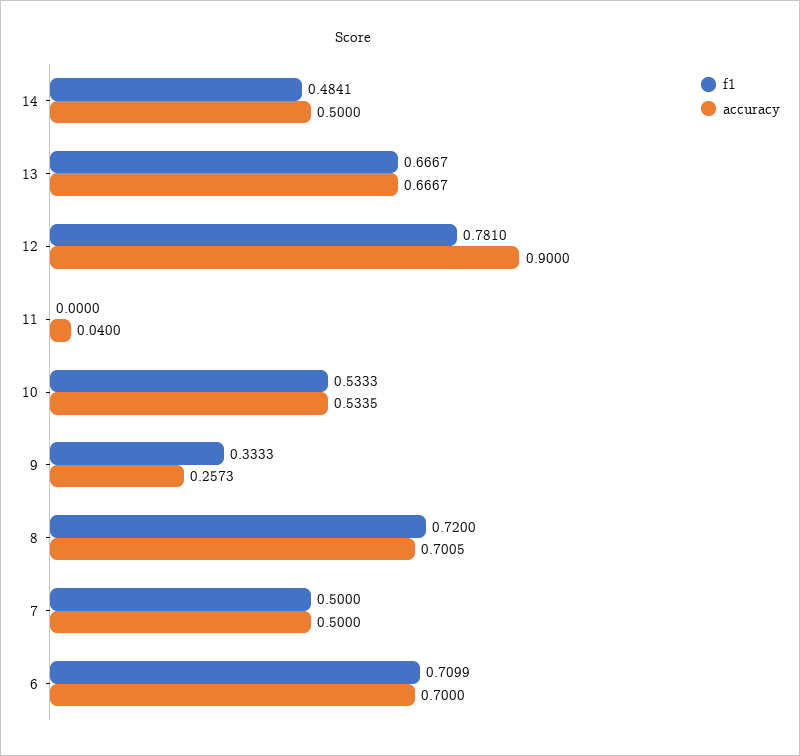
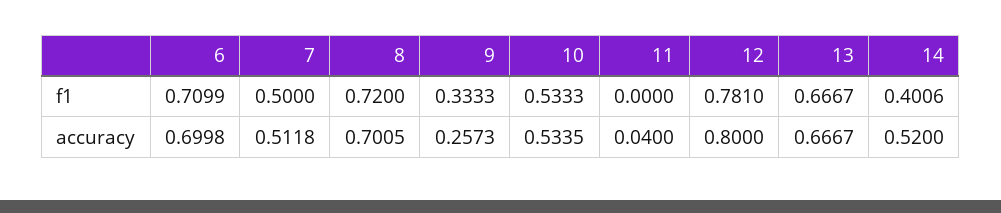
f1, 14: 0.4841 -> 0.4006
accuracy, 14: 0.5 -> 0.52
accuracy, 12: 0.9 -> 0.8
accuracy, 7: 0.5 -> 0.5118
accuracy, 6: 0.7 -> 0.6998

